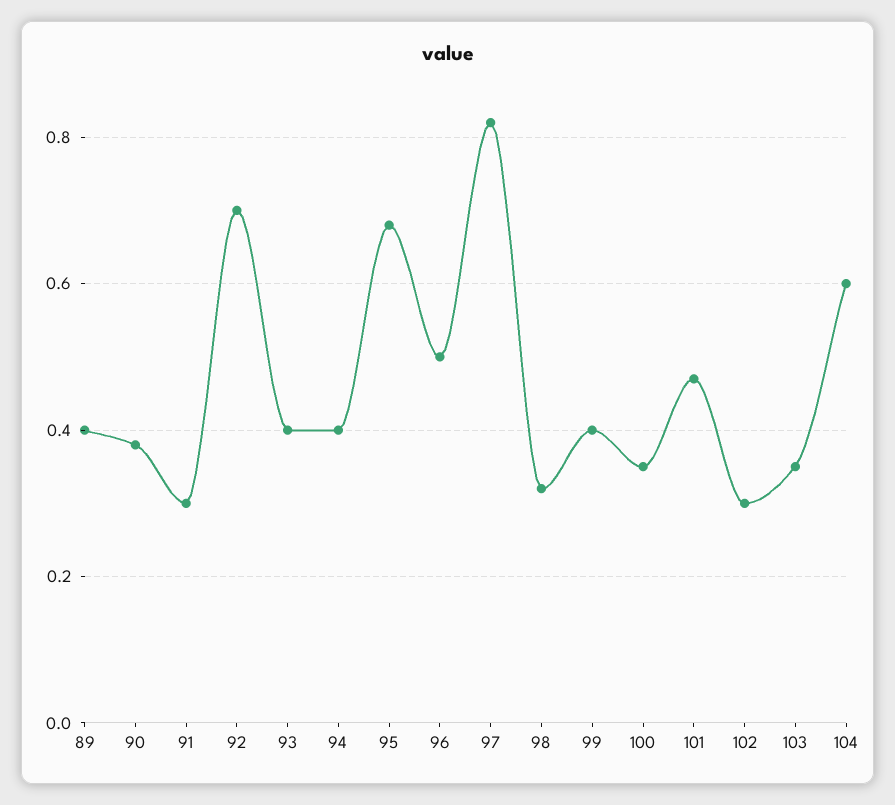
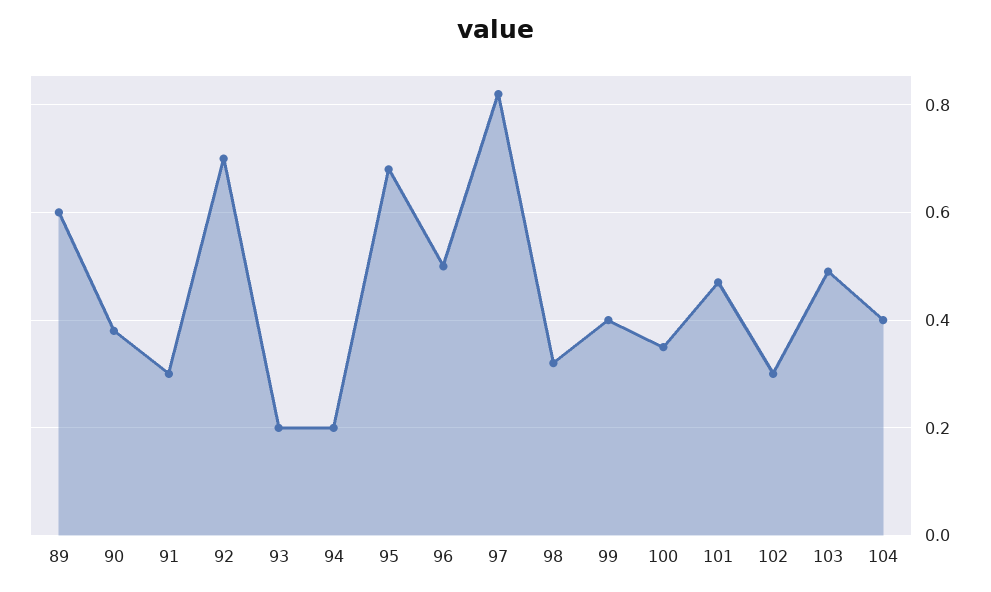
89: 0.4 -> 0.6
93: 0.4 -> 0.2
94: 0.4 -> 0.2
103: 0.35 -> 0.5
104: 0.6 -> 0.4

